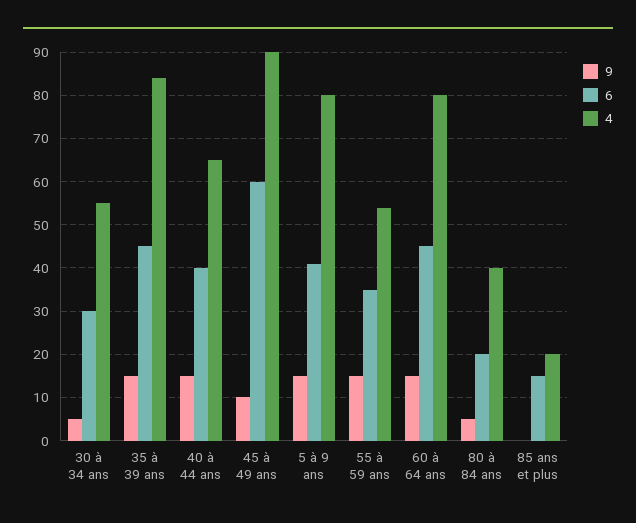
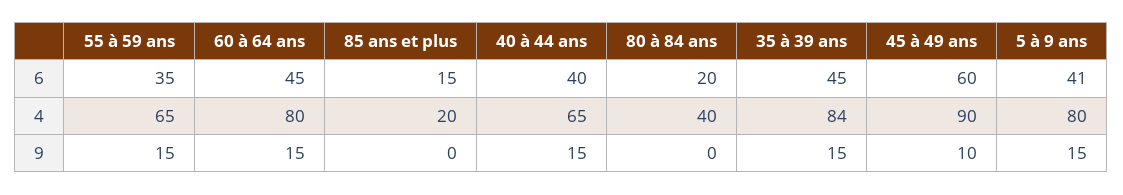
9, 30 à 34 ans: 5 -> none
6, 30 à 34 ans: 30 -> none
4, 30 à 34 ans: 55 -> none
4, 55 à 59 ans: 55 -> 65
9, 80 à 84 ans: 5 -> 0

